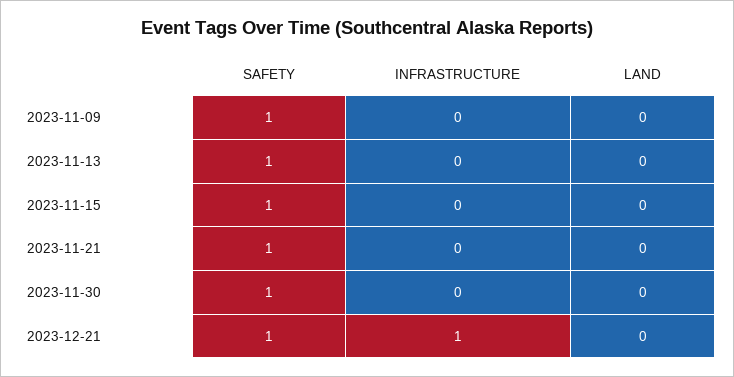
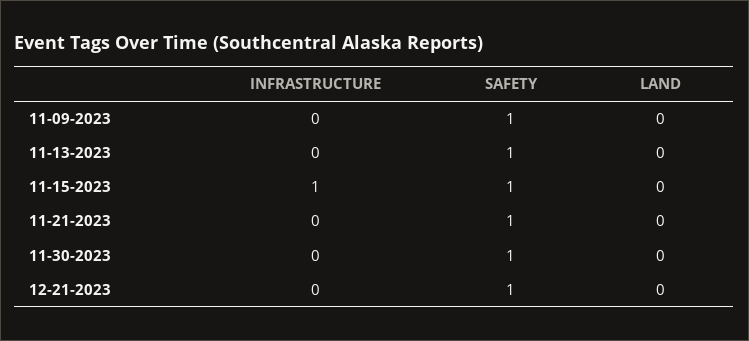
INFRASTRUCTURE, 2023-11-15: 0 -> 1
INFRASTRUCTURE, 2023-12-21: 1 -> 0

